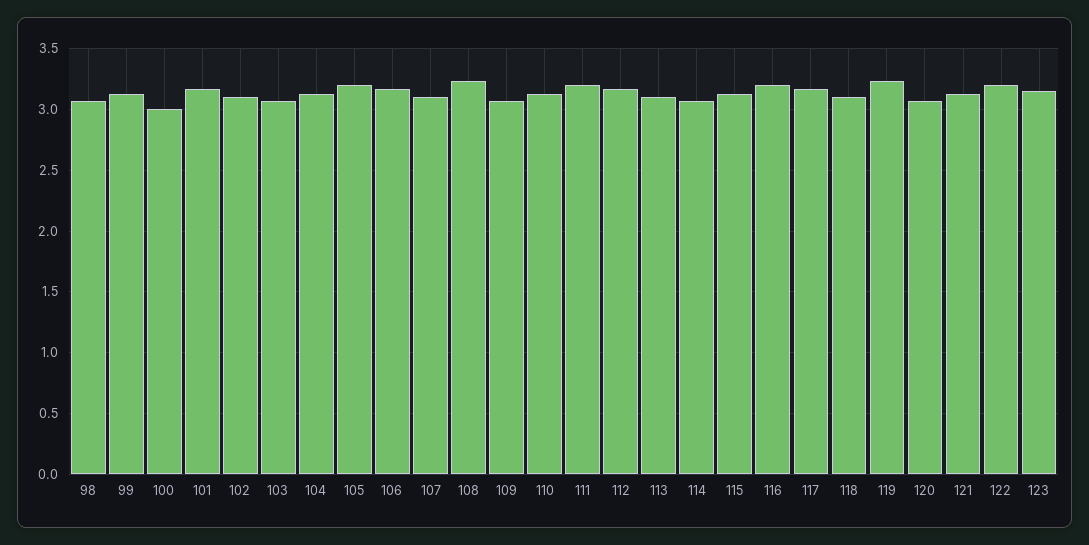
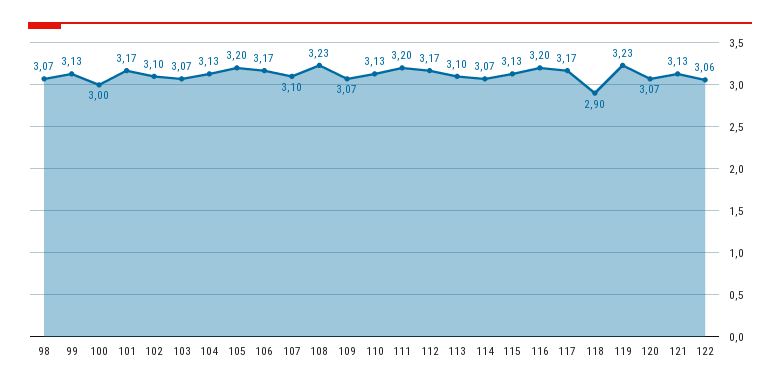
118: 3.1 -> 2.9
122: 3.2 -> 3.06
123: 3.15 -> none

